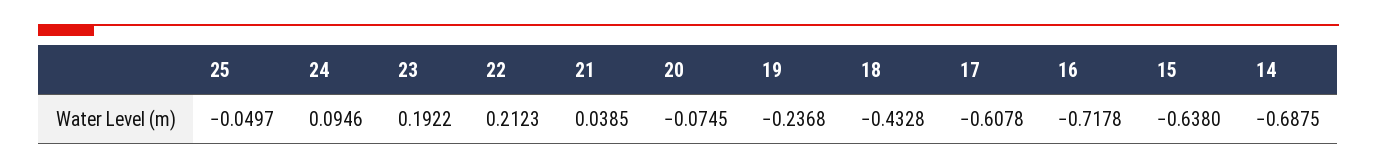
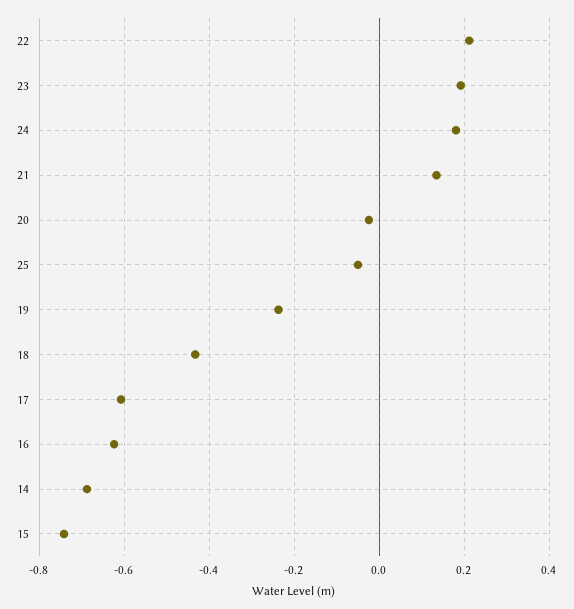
24: 0.0946 -> 0.18
21: 0.0385 -> 0.14
20: -0.0745 -> -0.02
16: -0.7178 -> -0.62
15: -0.638 -> -0.74

